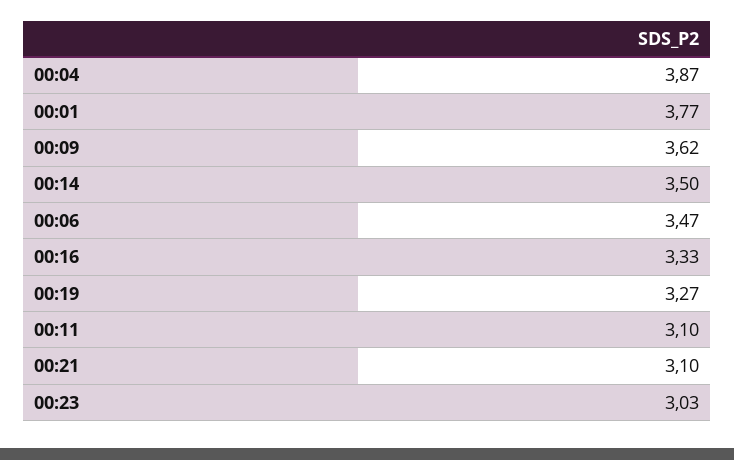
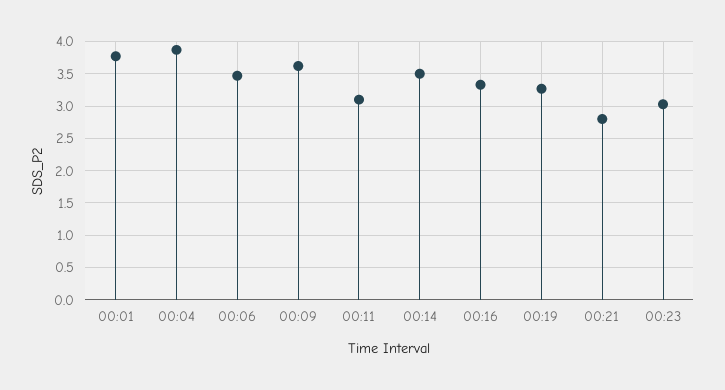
00:21: 3.1 -> 2.8

